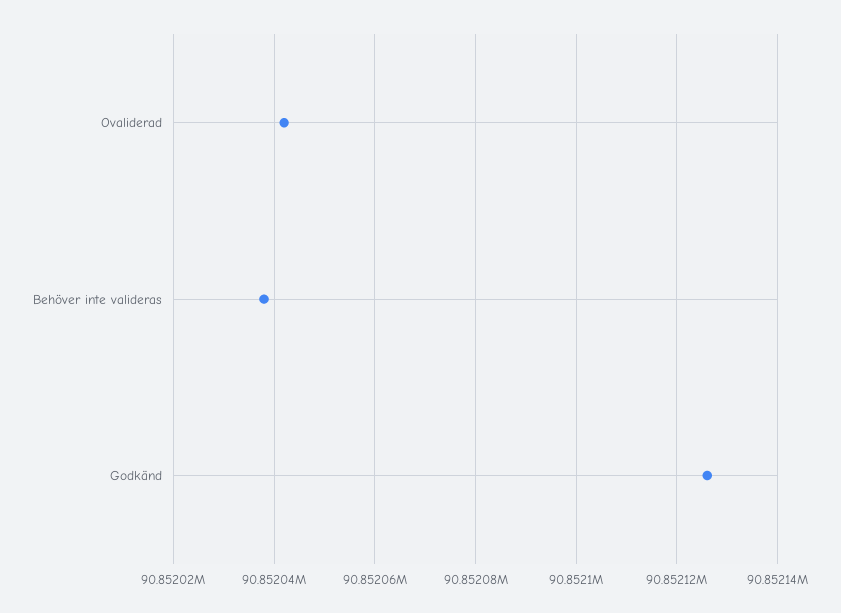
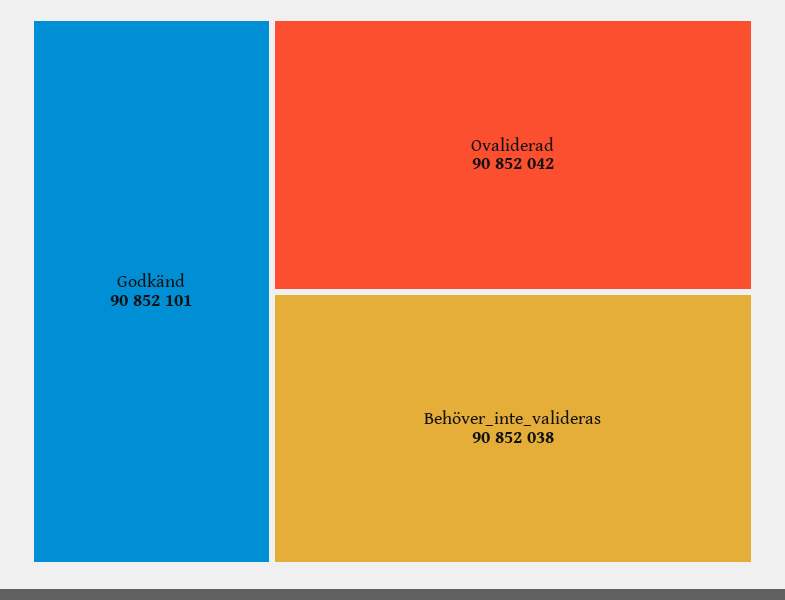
Godkänd: 90852125 -> 90852101

